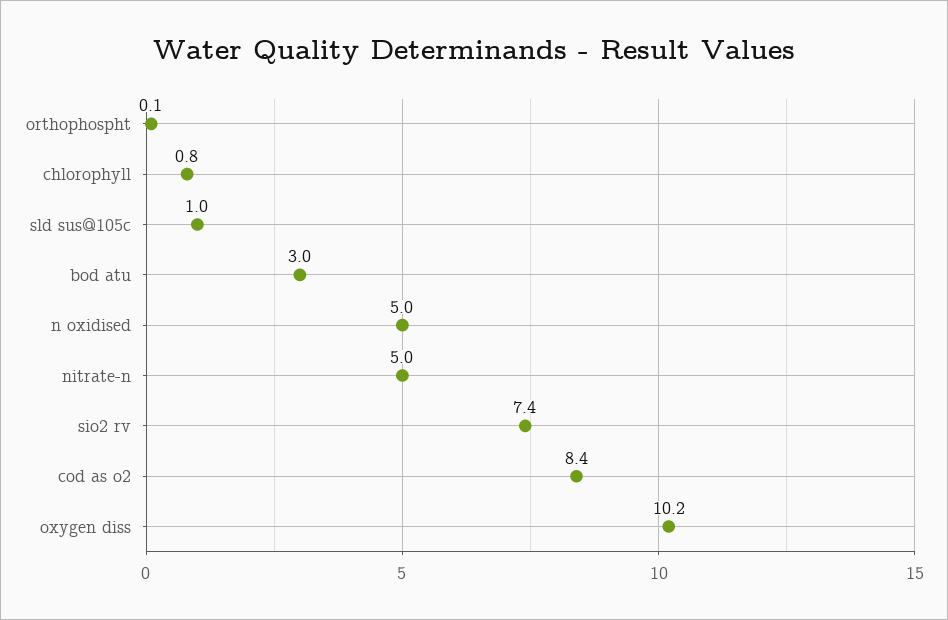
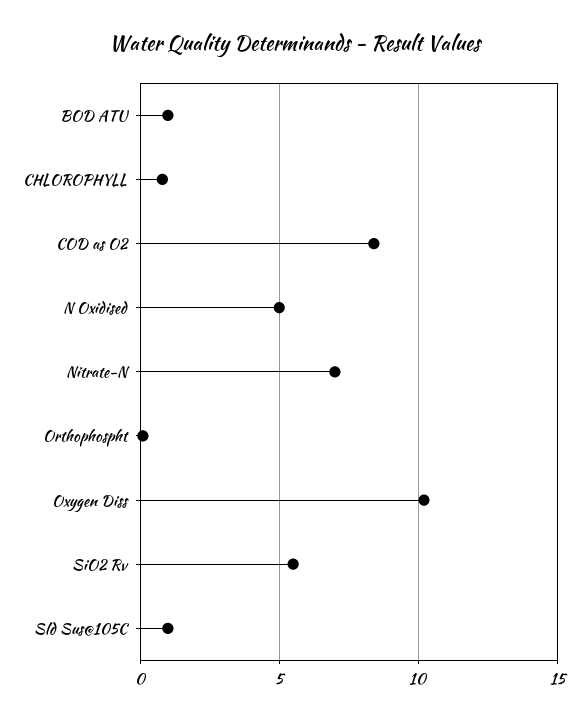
bod atu: 3 -> 1
nitrate-n: 5 -> 7
sio2 rv: 7.4 -> 5.5

